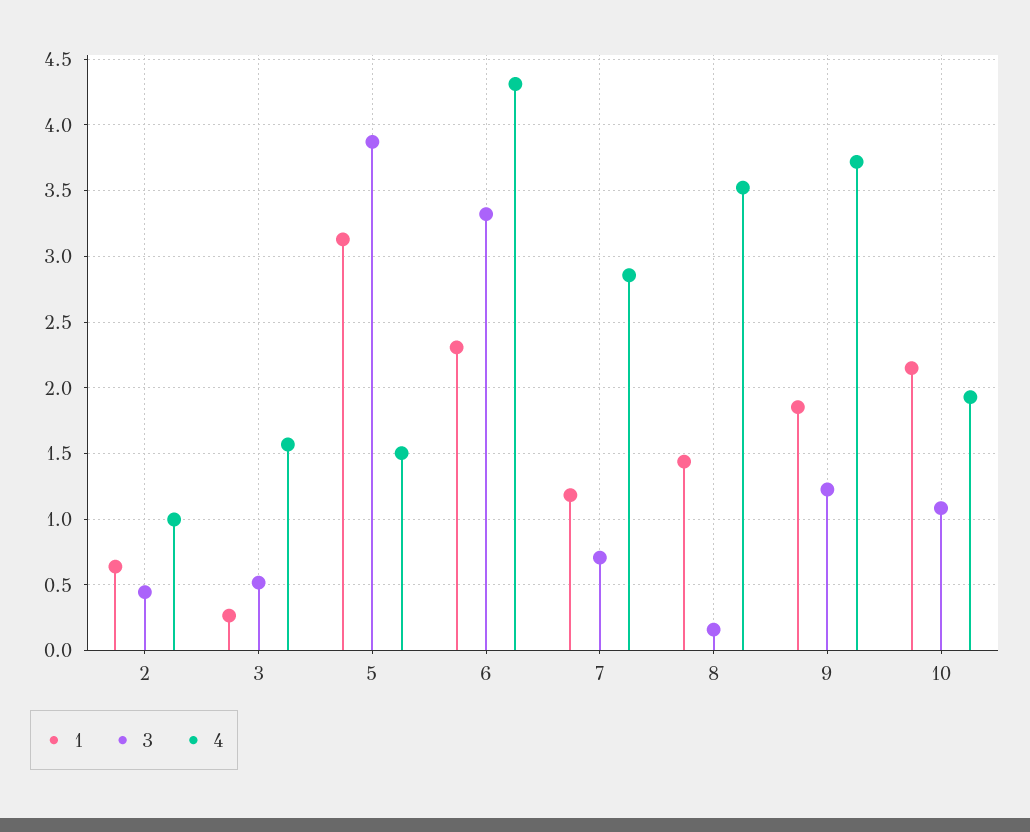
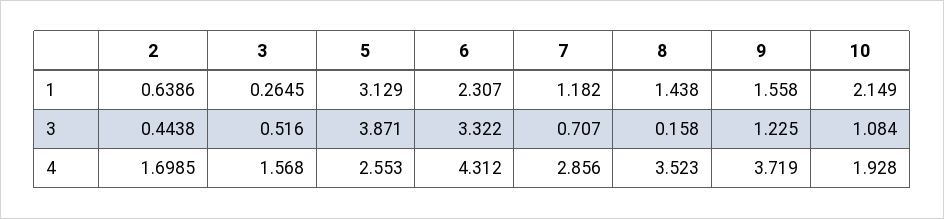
4, 2: 1 -> 1.6985
4, 5: 1.5 -> 2.553
1, 9: 1.85 -> 1.558

